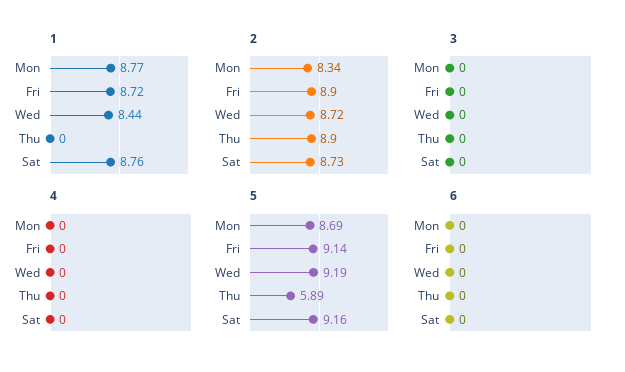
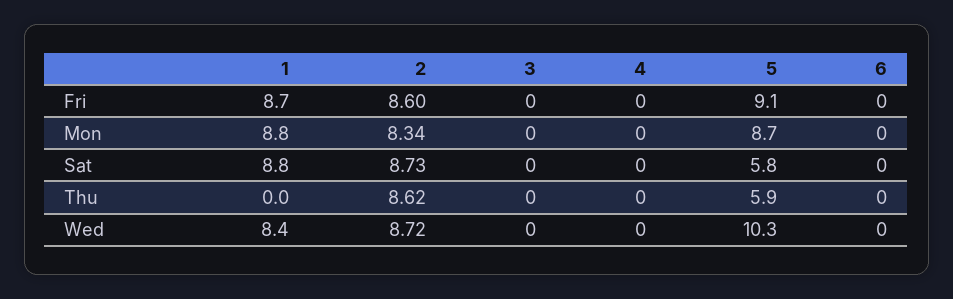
2, Fri: 8.9 -> 8.6
2, Thu: 8.9 -> 8.62
5, Wed: 9.19 -> 10.3
5, Sat: 9.16 -> 5.8

